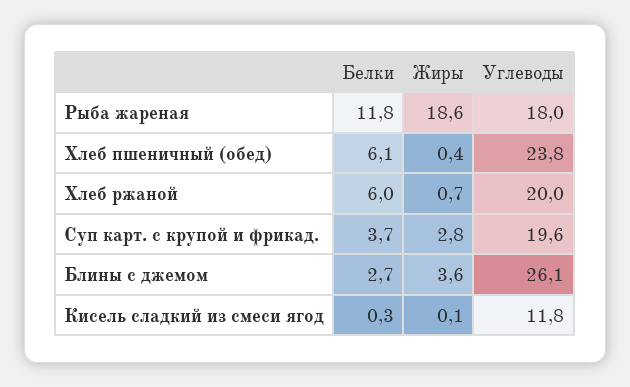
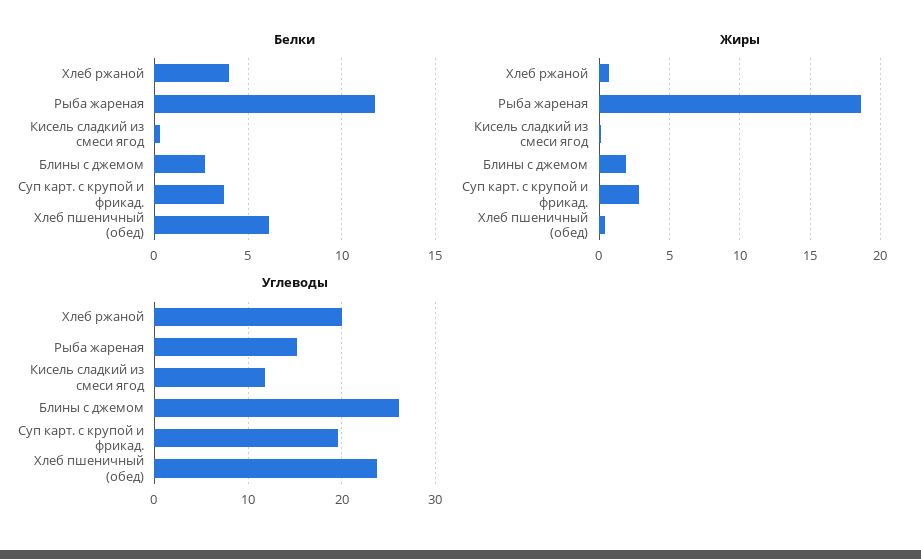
Углеводы, Рыба жареная: 18 -> 15
Белки, Хлеб ржаной: 6 -> 4
Жиры, Блины с джемом: 3.6 -> 2

